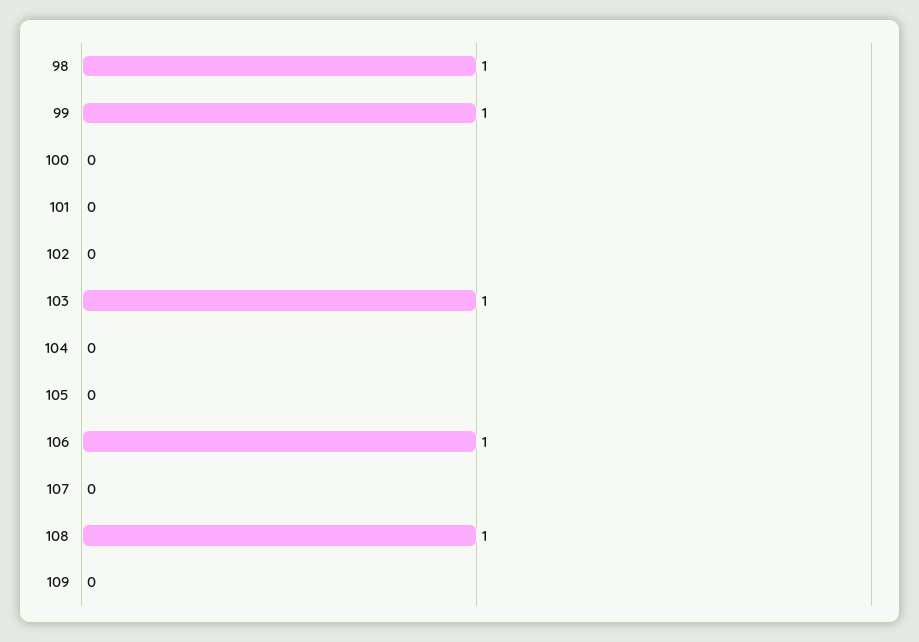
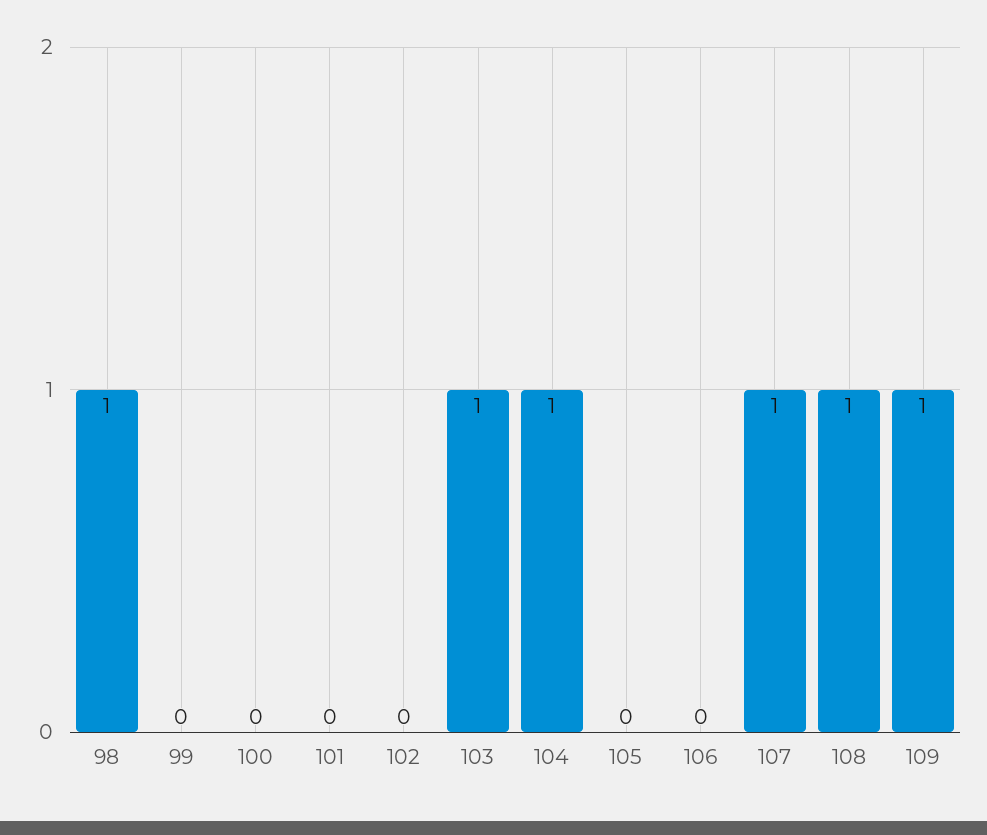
99: 1 -> 0
104: 0 -> 1
106: 1 -> 0
107: 0 -> 1
109: 0 -> 1

